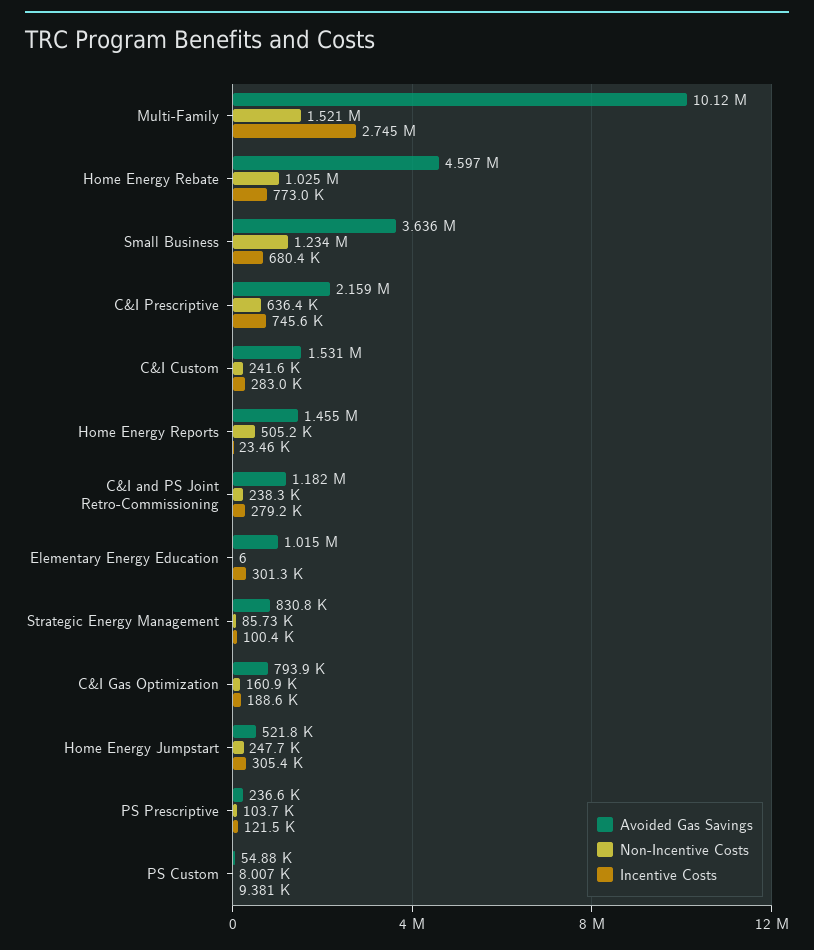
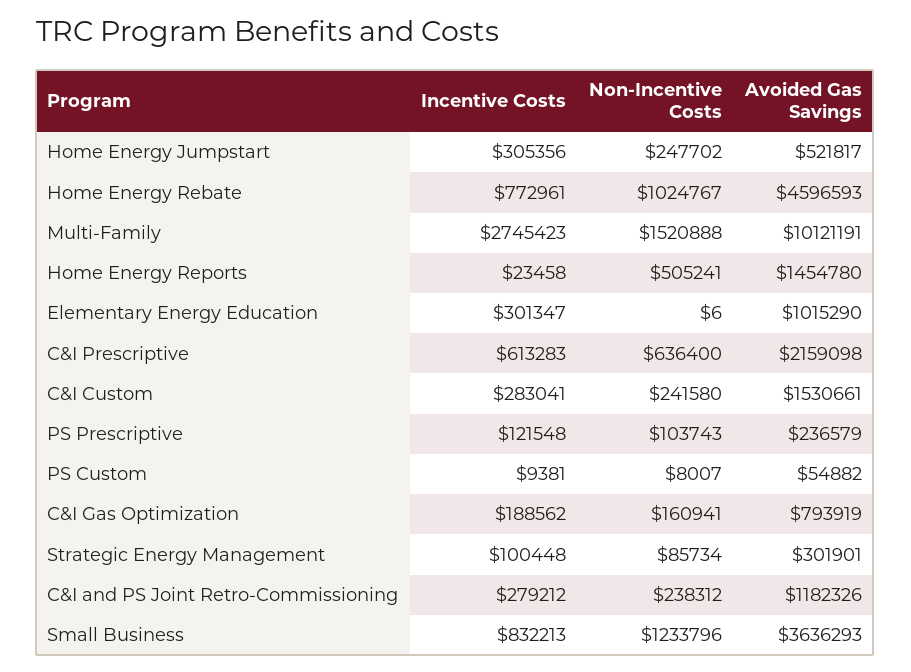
Incentive Costs, Small Business: 680400 -> 832213
Incentive Costs, C&I Prescriptive: 745600 -> 613283
Avoided Gas Savings, Strategic Energy Management: 830800 -> 301901

